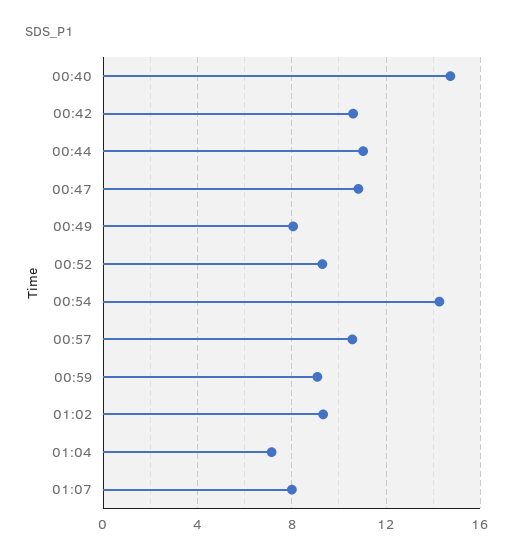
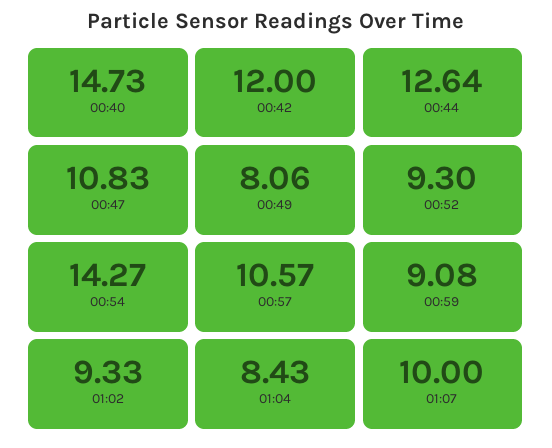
00:42: 10.5 -> 12
00:44: 11 -> 12.64
01:04: 7 -> 8.43
01:07: 8 -> 10

